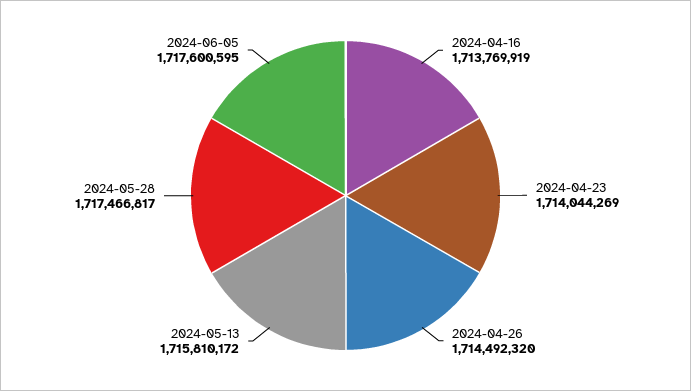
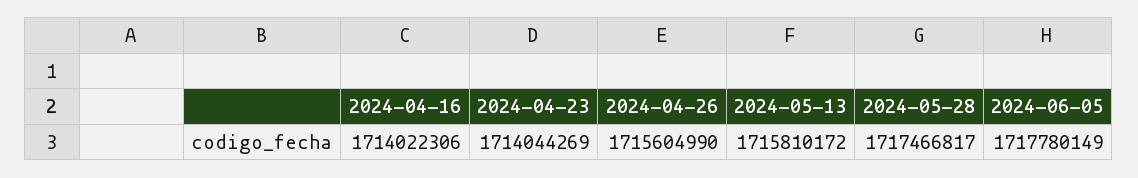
2024-04-16: 1713769919 -> 1714022306
2024-04-26: 1714492320 -> 1715604990
2024-06-05: 1717600595 -> 1717780149

